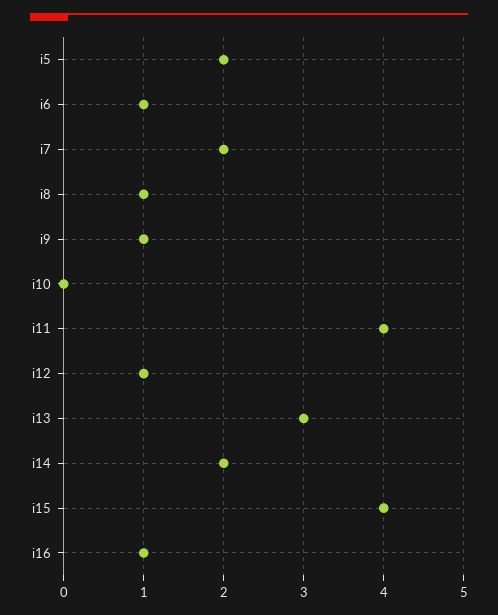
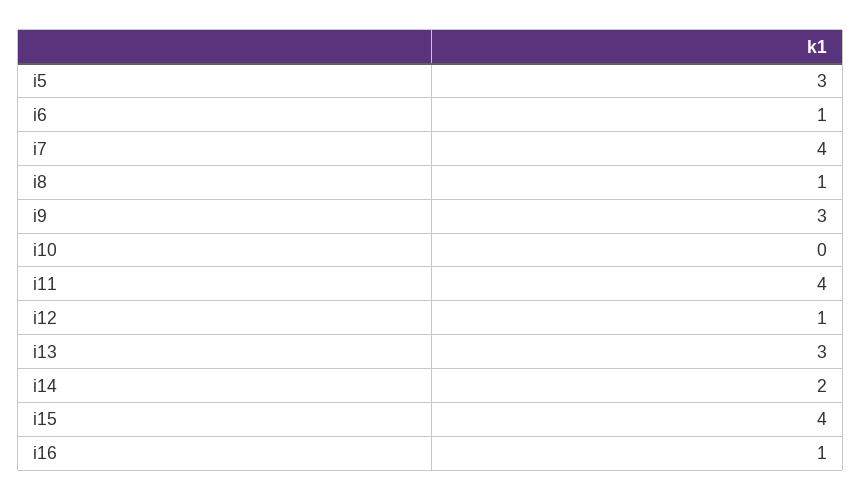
i5: 2 -> 3
i7: 2 -> 4
i9: 1 -> 3

